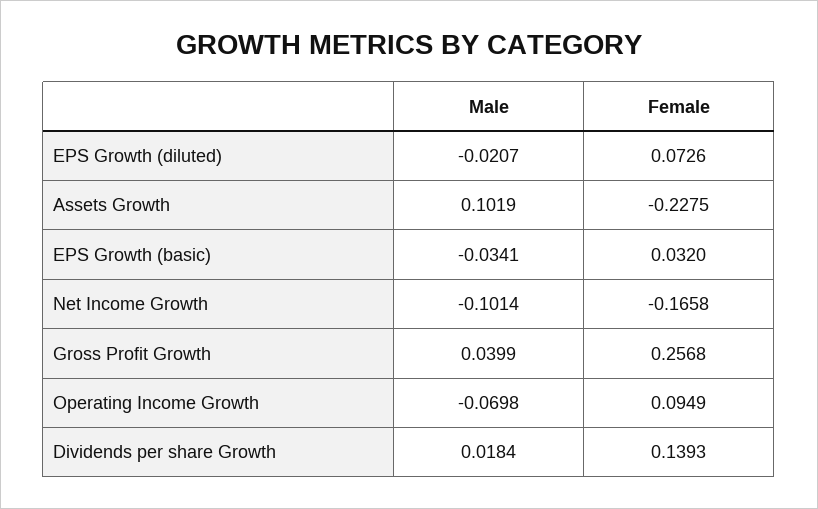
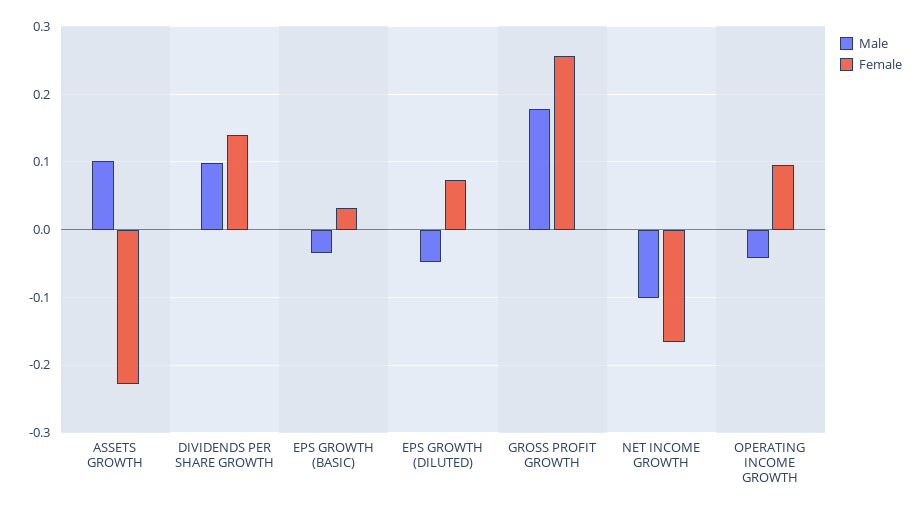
Male, EPS Growth (diluted): -0.0207 -> -0.05
Male, Gross Profit Growth: 0.0399 -> 0.18
Male, Operating Income Growth: -0.0698 -> -0.04
Male, Dividends per share Growth: 0.0184 -> 0.1

